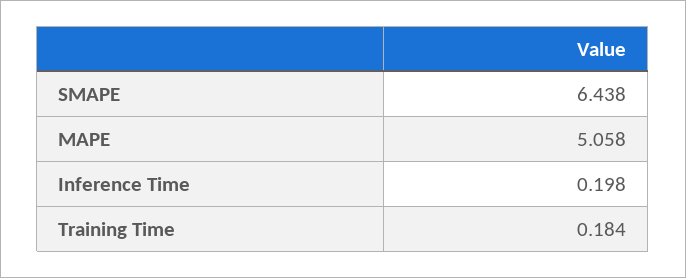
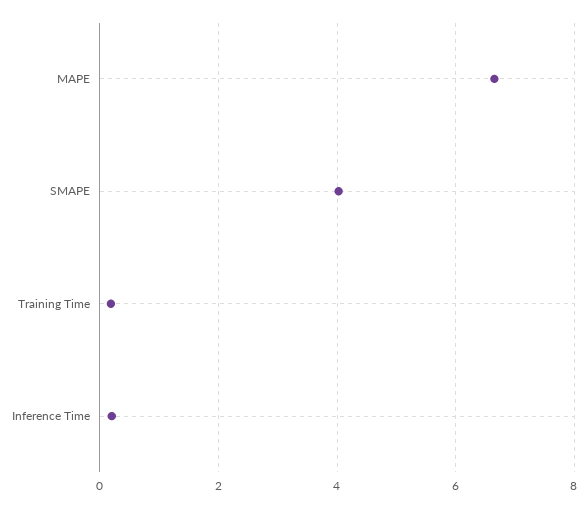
SMAPE: 6.438 -> 4
MAPE: 5.058 -> 6.6

